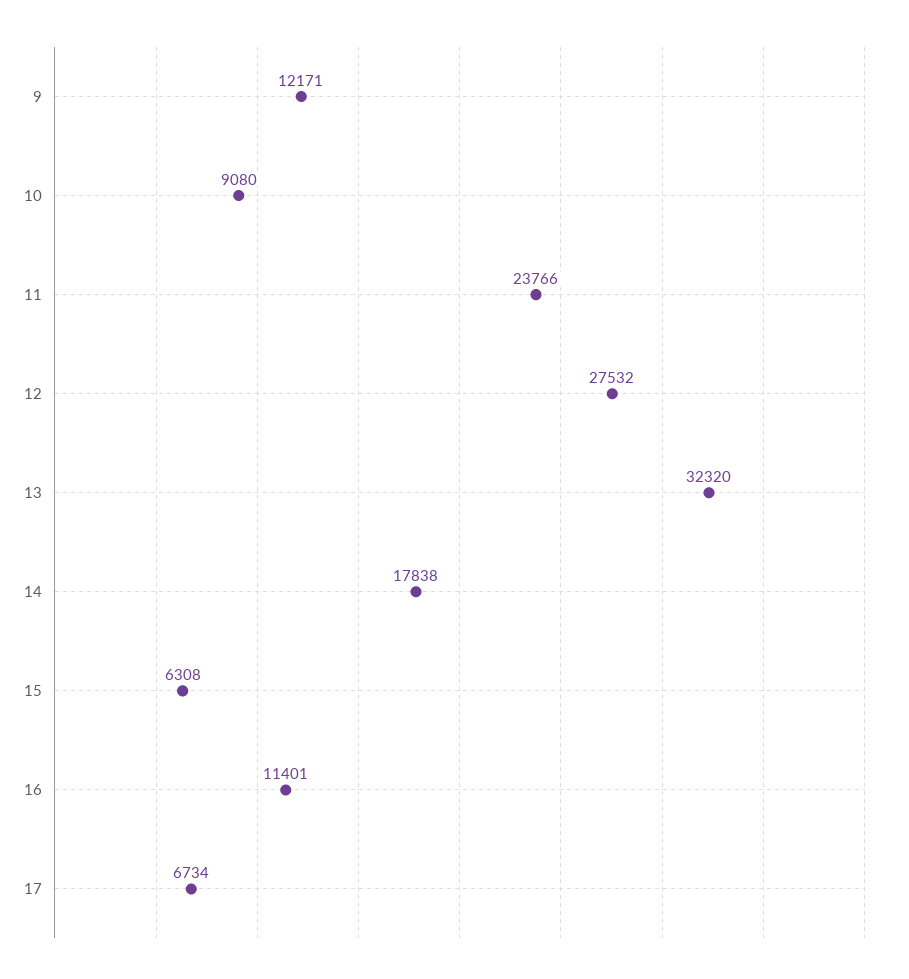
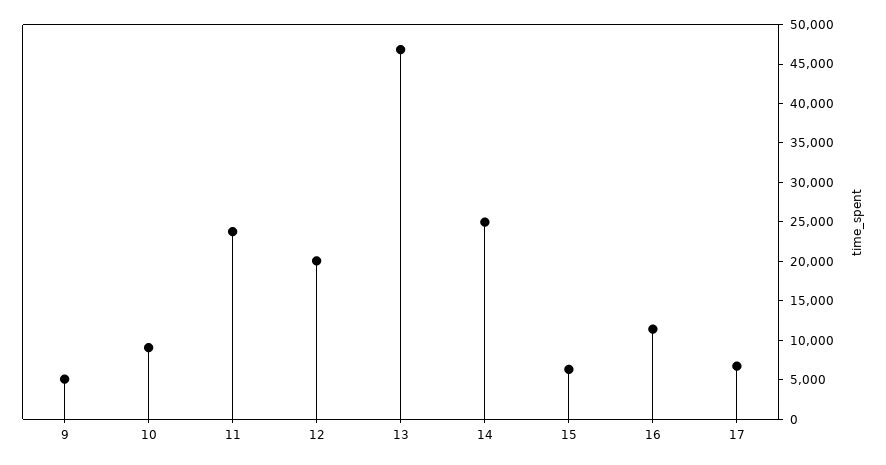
9: 12171 -> 5000
12: 27532 -> 20000
13: 32320 -> 47500
14: 17838 -> 25000

